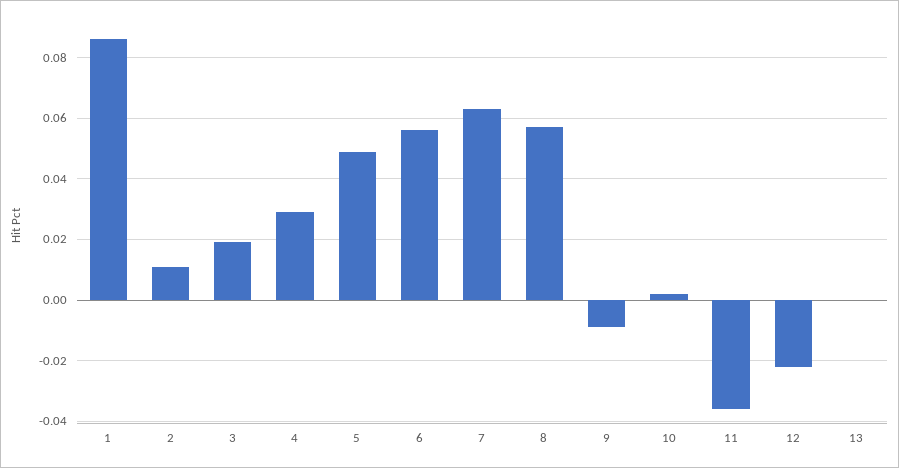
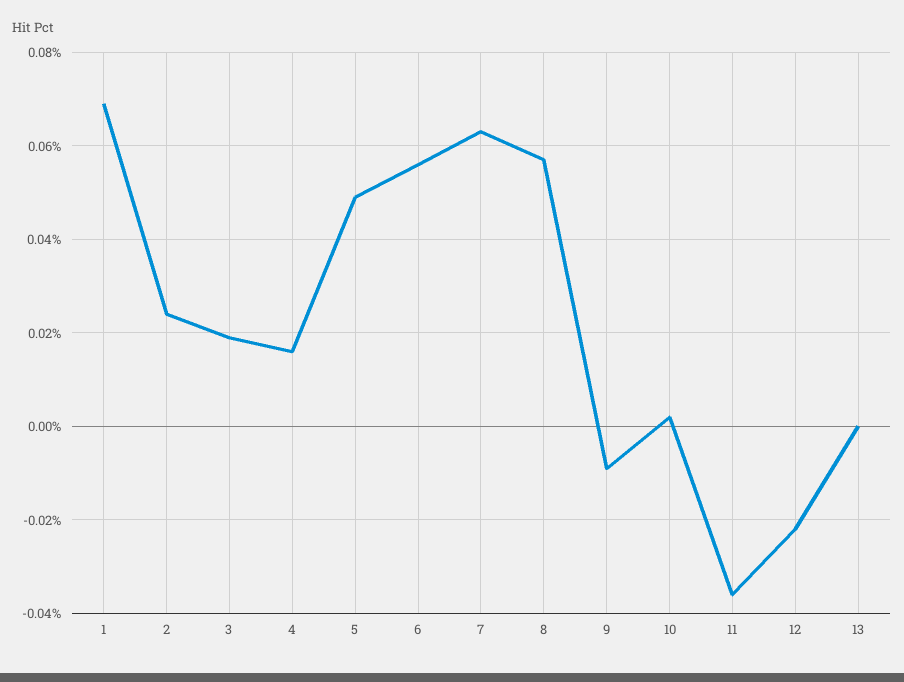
1: 0.085 -> 0.07
2: 0.01 -> 0.025
4: 0.03 -> 0.015

